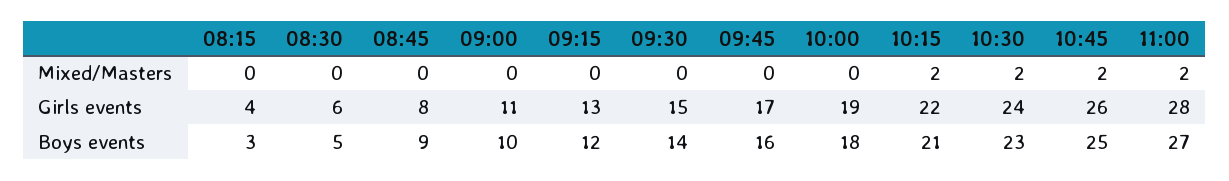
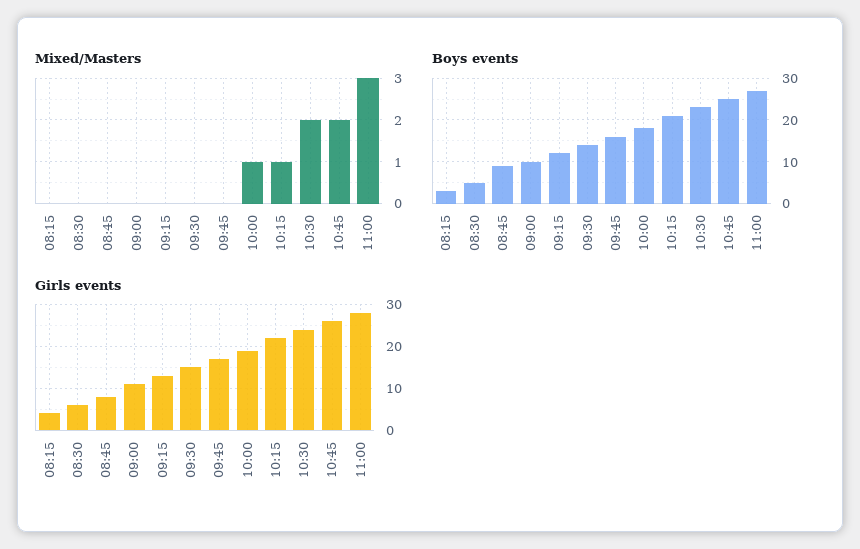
Mixed/Masters, 10:00: 0 -> 1
Mixed/Masters, 10:15: 2 -> 1
Mixed/Masters, 11:00: 2 -> 3

